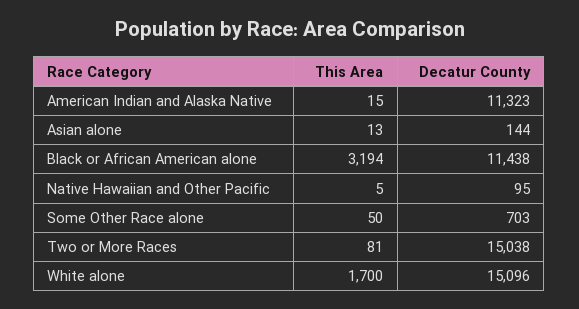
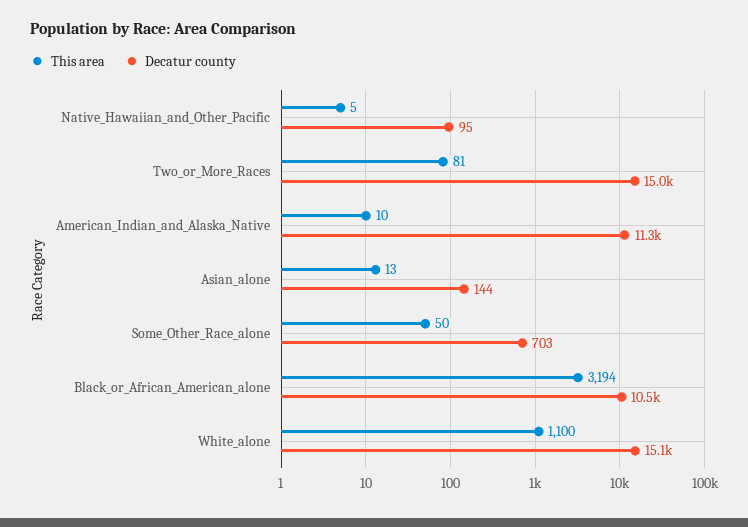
This Area, American Indian and Alaska Native: 15 -> 10
Decatur County, Black or African American alone: 11438 -> 10500
This Area, White alone: 1700 -> 1100

